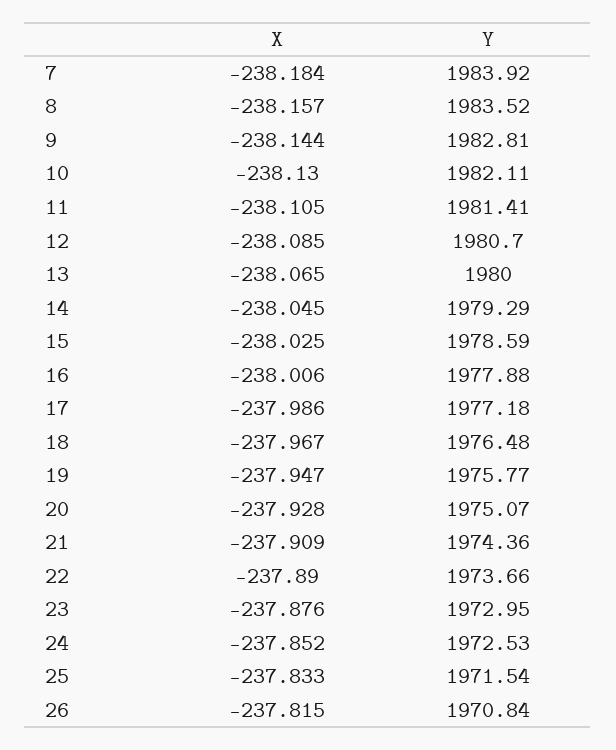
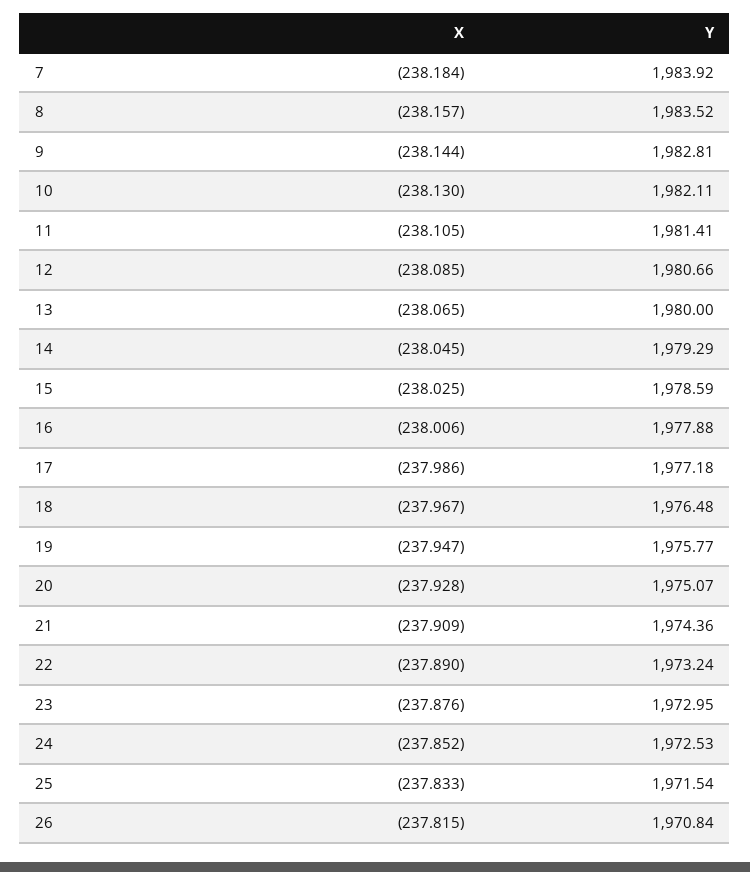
Y, 12: 1980.7 -> 1980.66
Y, 22: 1973.66 -> 1973.24

